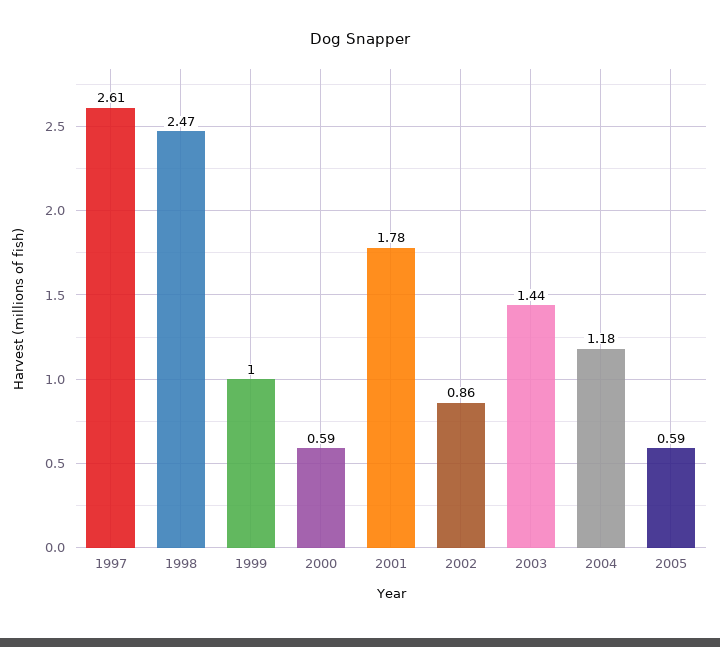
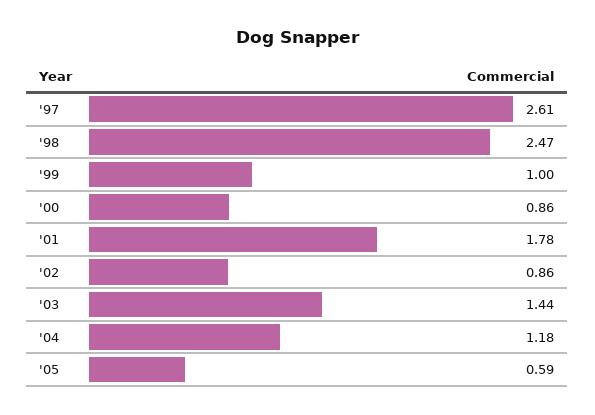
2000: 0.59 -> 0.86

